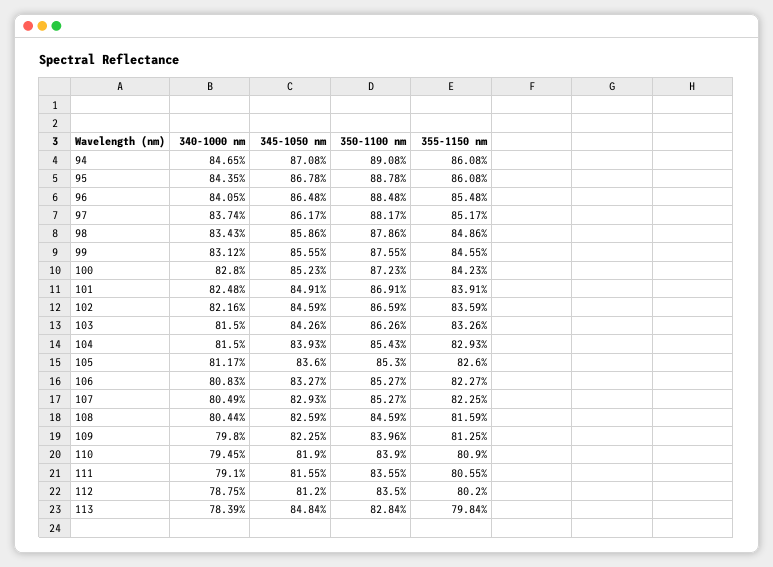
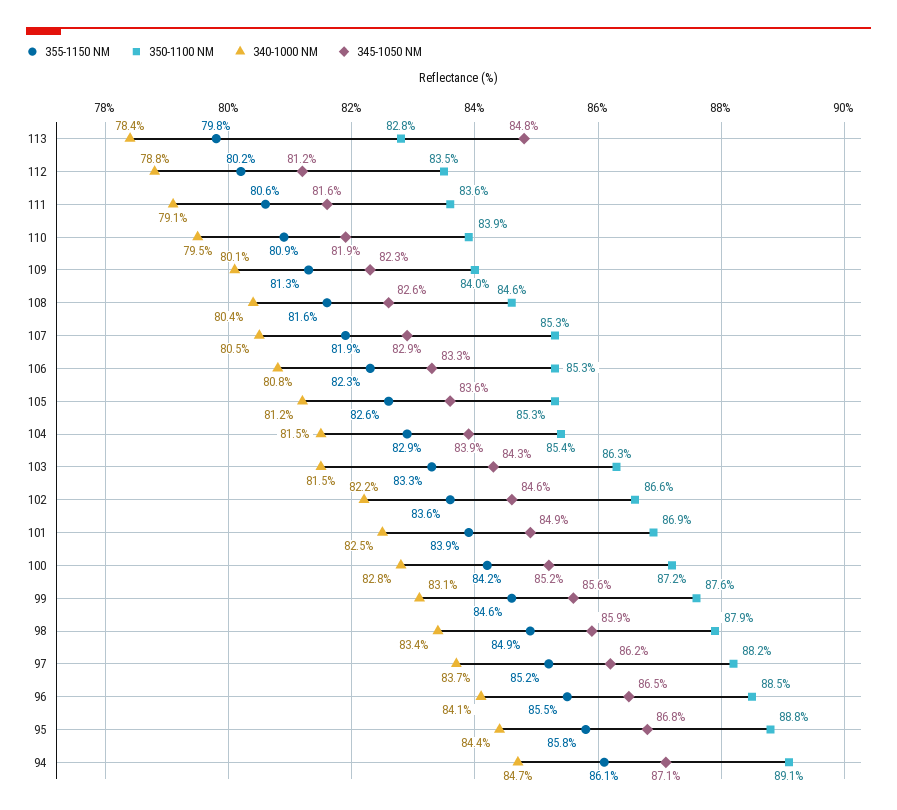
355-1150 nm, 95: 86.08 -> 85.8
355-1150 nm, 107: 82.25 -> 81.9
340-1000 nm, 109: 79.8 -> 80.1

